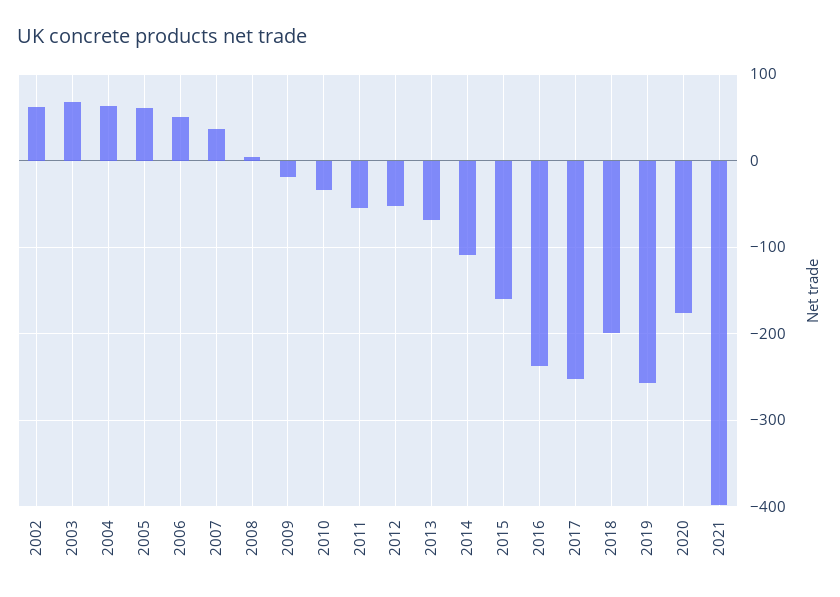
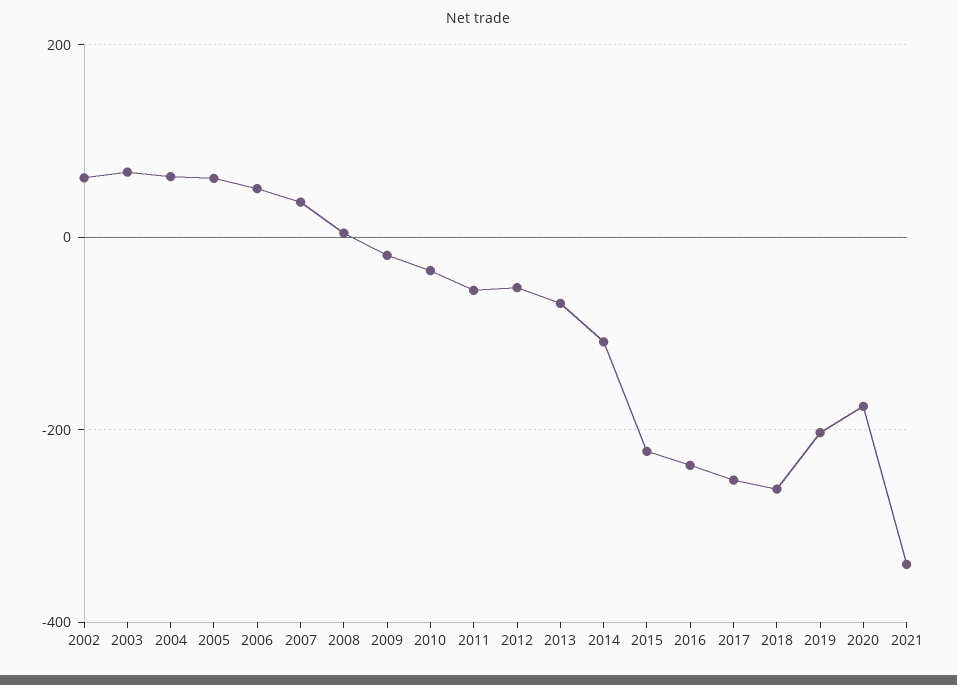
2015: -160 -> -220
2018: -200 -> -260
2019: -260 -> -200
2021: -400 -> -340

